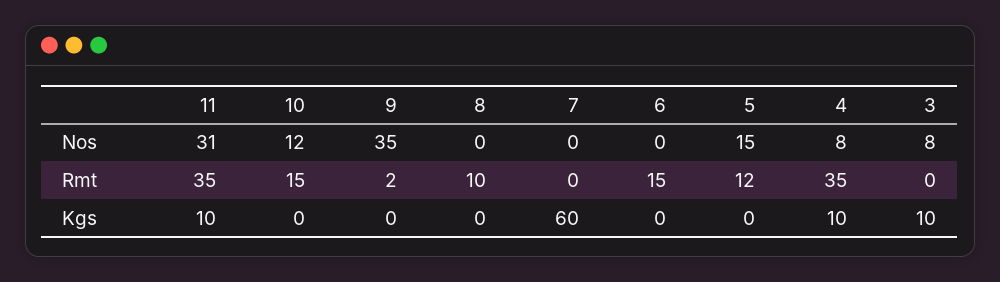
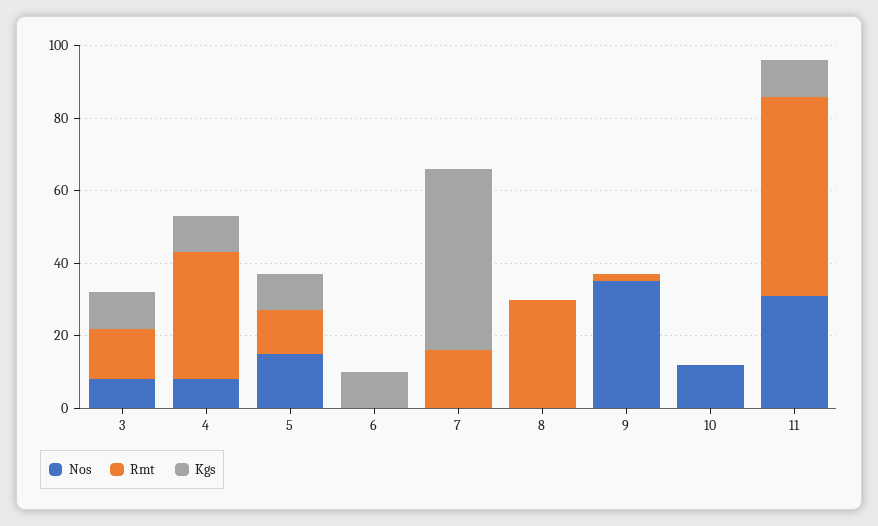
Rmt, 11: 35 -> 55
Rmt, 10: 15 -> 0
Rmt, 8: 10 -> 30
Rmt, 7: 0 -> 15
Rmt, 6: 15 -> 0
Rmt, 3: 0 -> 15
Kgs, 7: 60 -> 50
Kgs, 6: 0 -> 10
Kgs, 5: 0 -> 10

